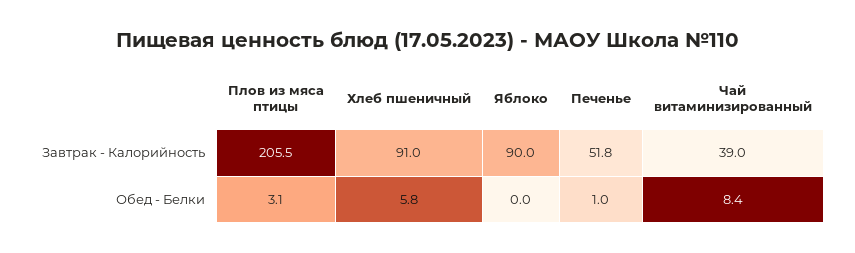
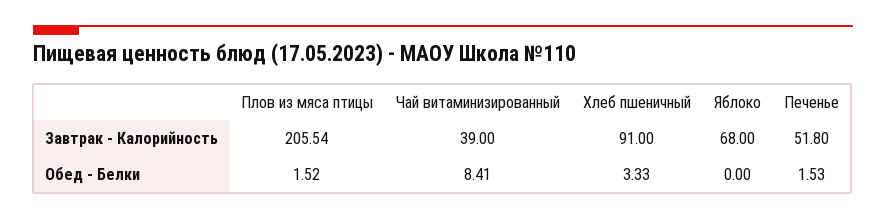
Яблоко, Завтрак - Калорийность: 90 -> 68
Плов из мяса птицы, Обед - Белки: 3.1 -> 1.52
Хлеб пшеничный, Обед - Белки: 5.8 -> 3.33
Печенье, Обед - Белки: 1 -> 1.53

